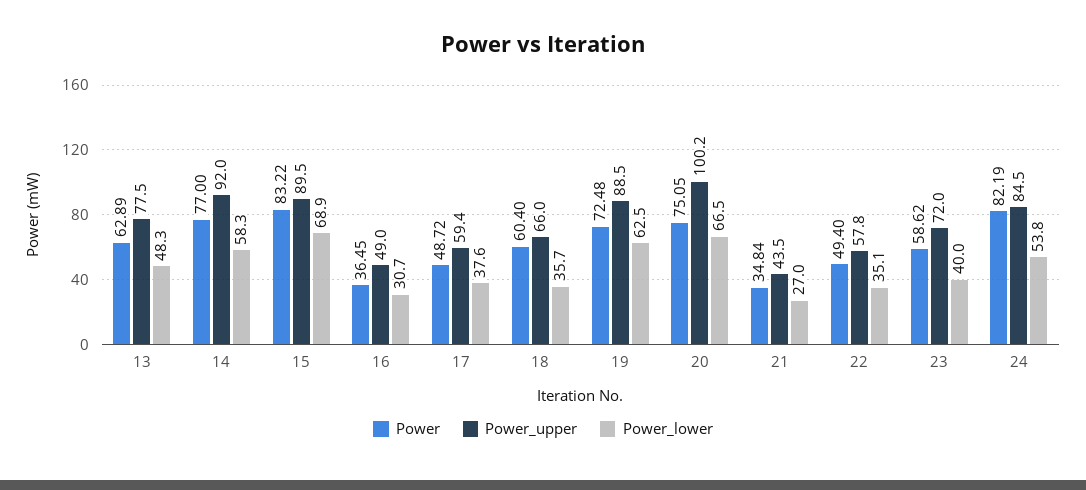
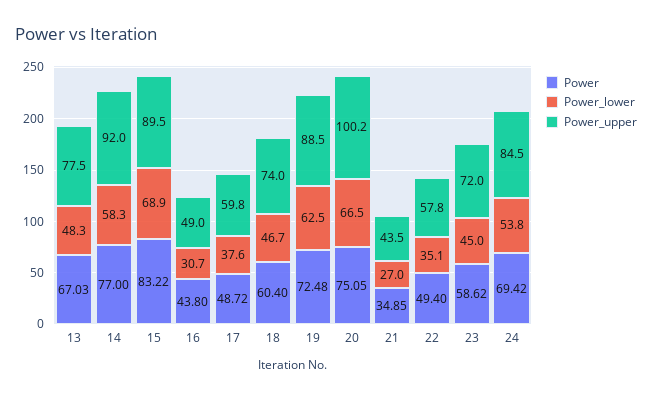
Power, 13: 62.89 -> 67.03
Power, 16: 36.45 -> 43.8
Power_upper, 17: 59.4 -> 59.8
Power_upper, 18: 66 -> 74
Power_lower, 18: 35.7 -> 46.7
Power, 21: 34.84 -> 34.85
Power_lower, 23: 40 -> 45
Power, 24: 82.19 -> 69.42

